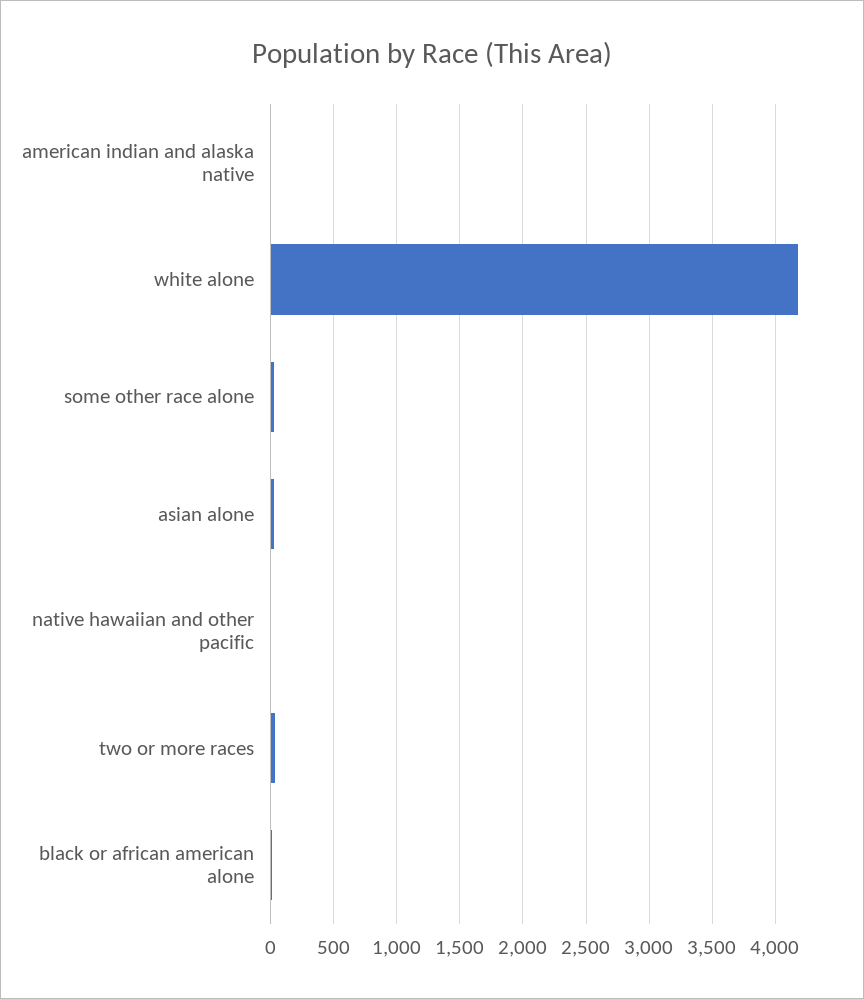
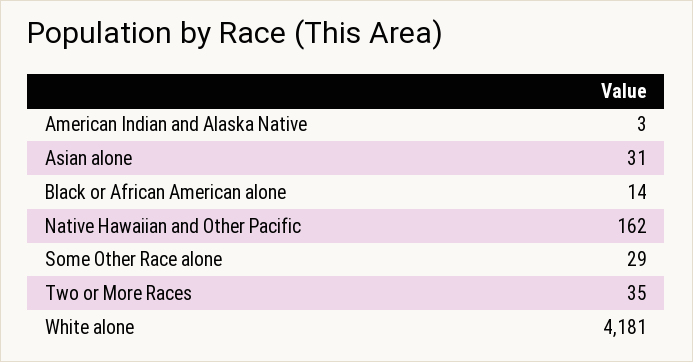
native hawaiian and other pacific: 0 -> 162

